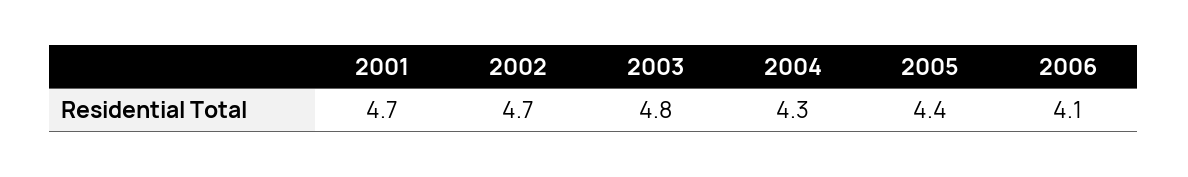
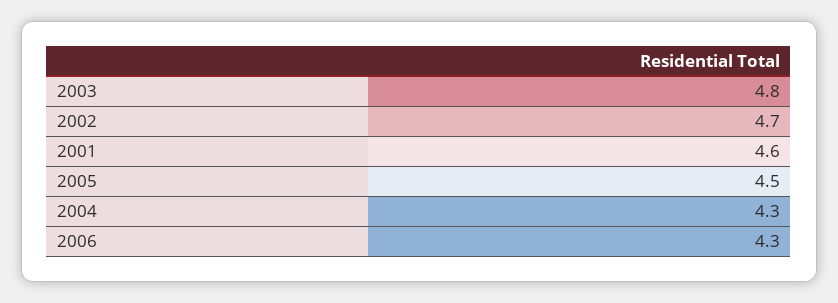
2001: 4.7 -> 4.6
2005: 4.4 -> 4.5
2006: 4.1 -> 4.3

